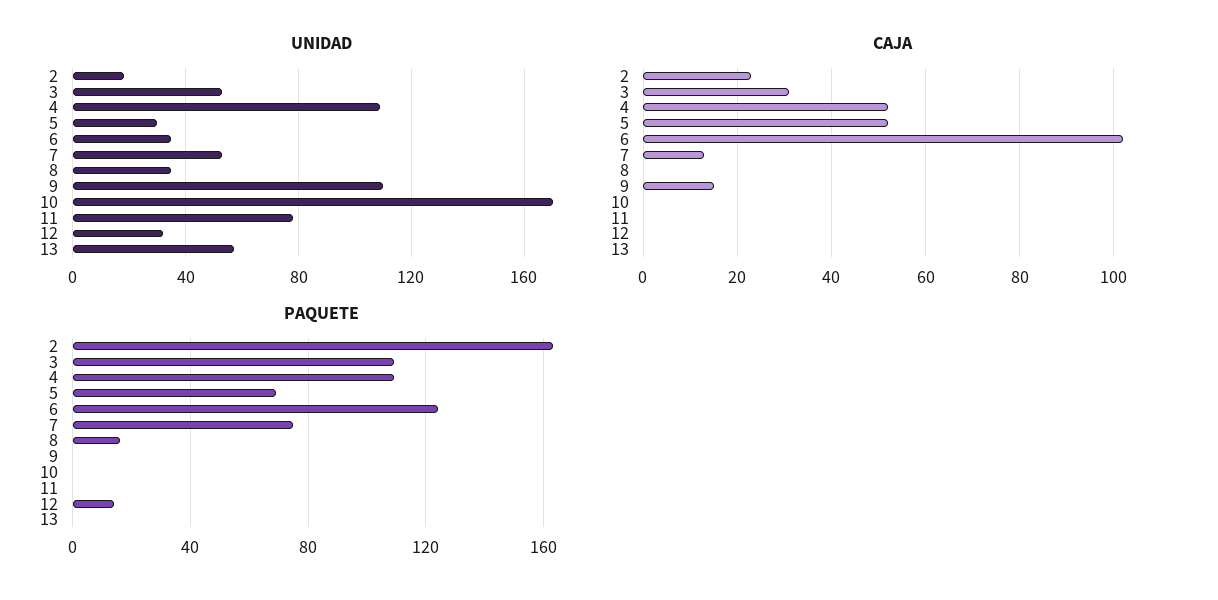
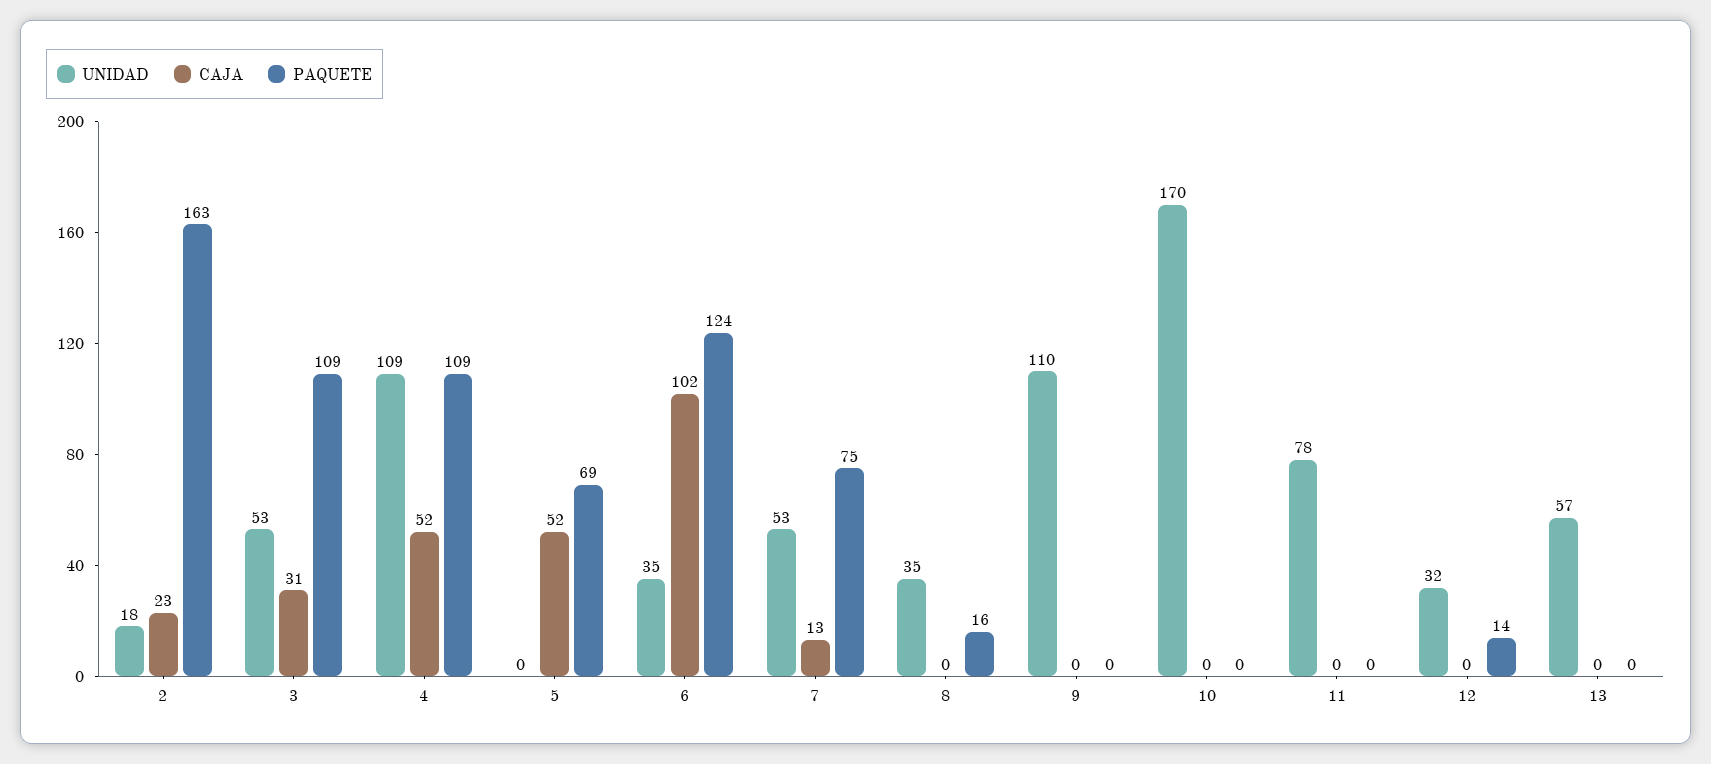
UNIDAD, 5: 30 -> 0
CAJA, 9: 15 -> 0

